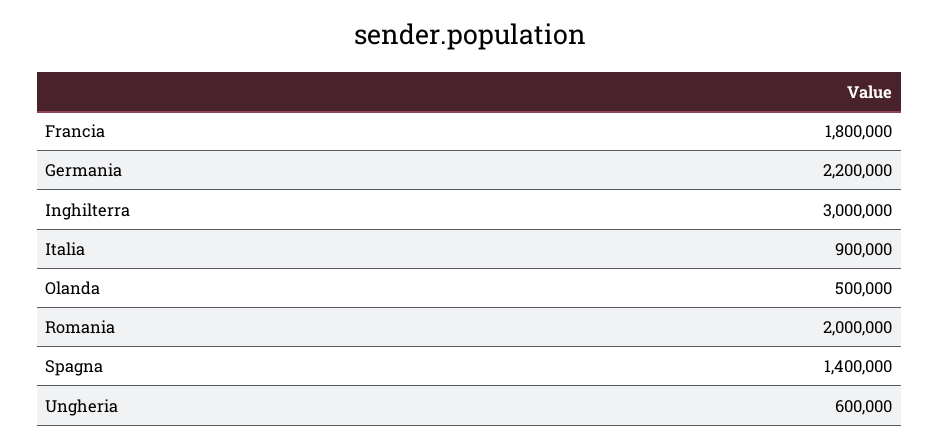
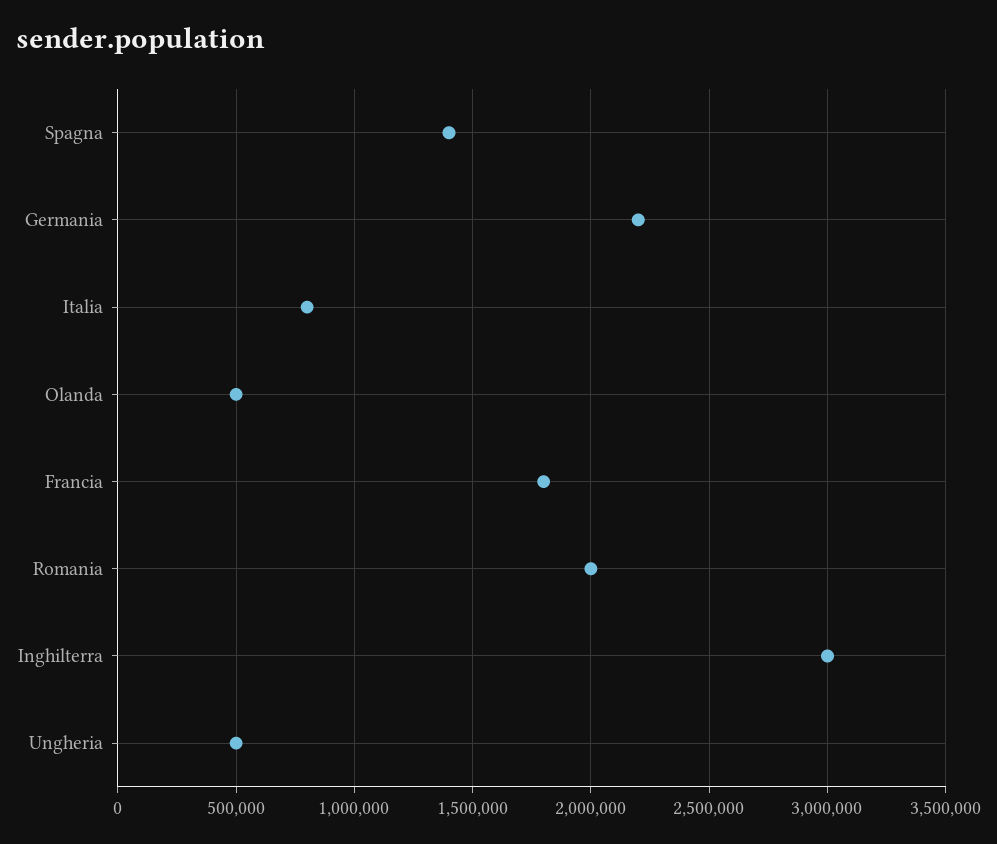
Italia: 900000 -> 800000
Ungheria: 600000 -> 500000

